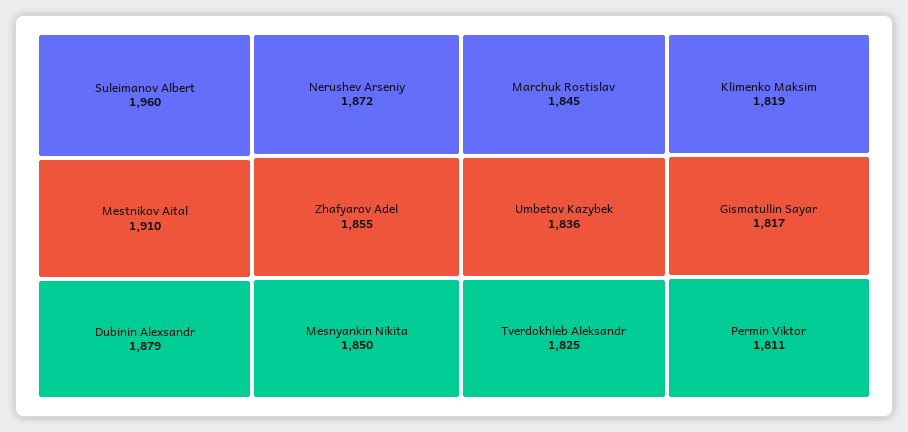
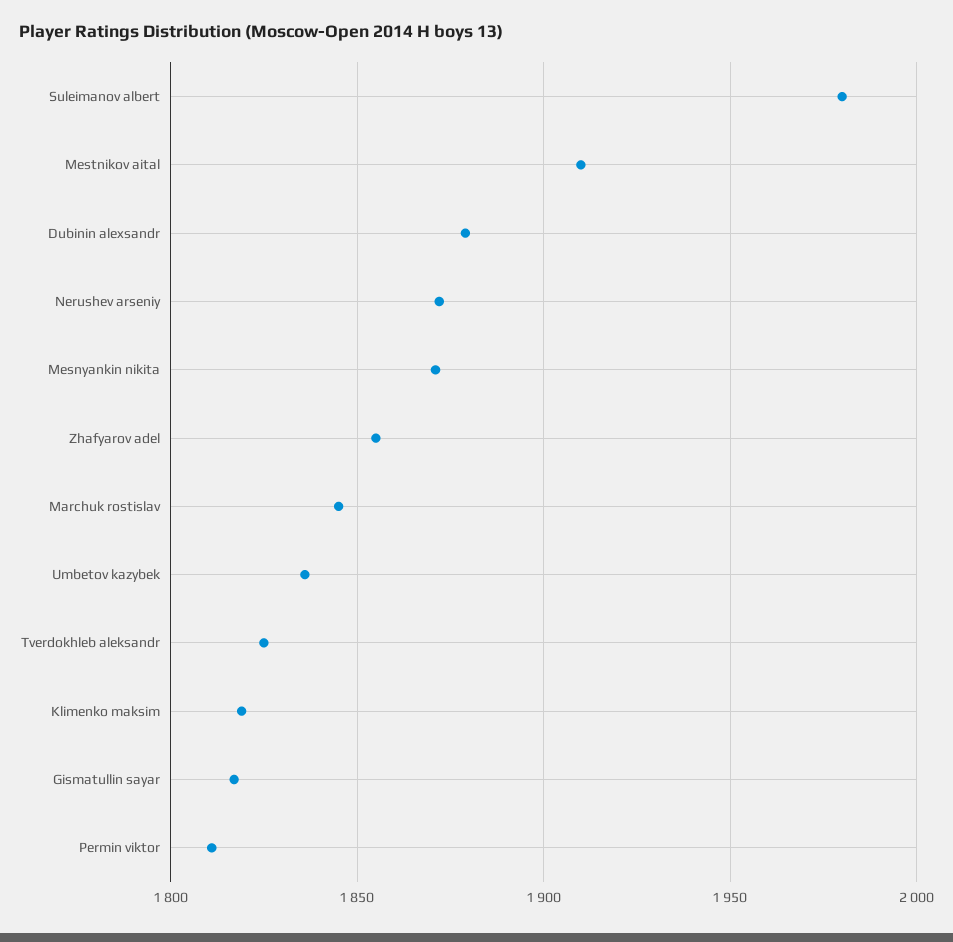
Suleimanov Albert: 1960 -> 1980
Mesnyankin Nikita: 1850 -> 1870

